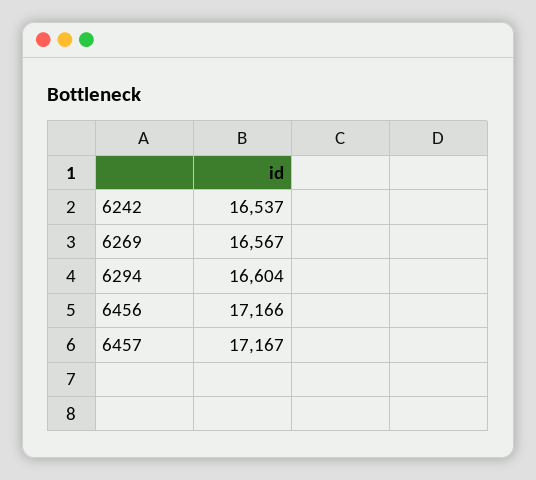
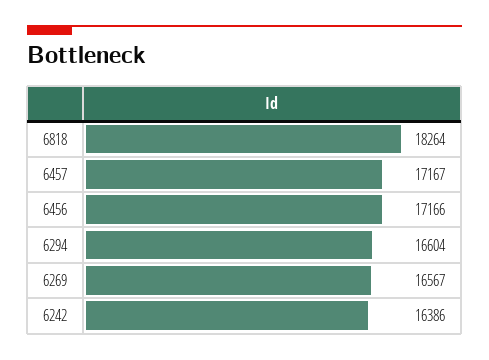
6242: 16537 -> 16386
6818: none -> 18264

